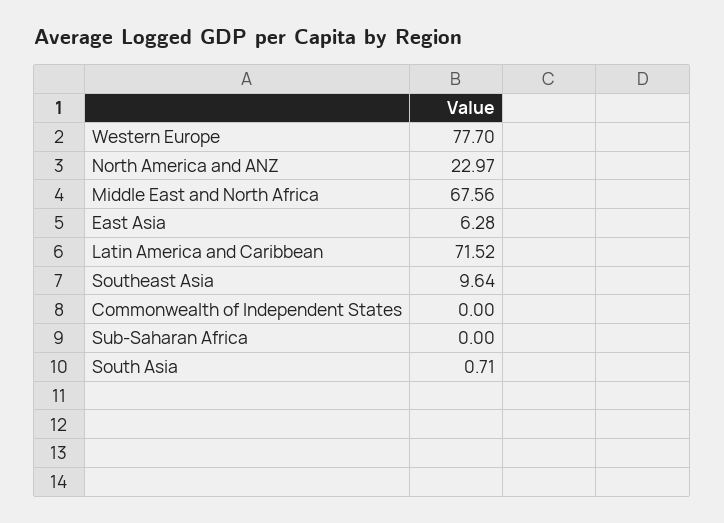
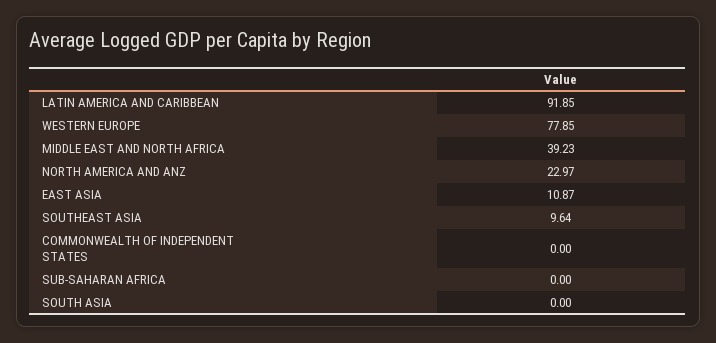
Western Europe: 77.7 -> 77.85
Middle East and North Africa: 67.56 -> 39.23
East Asia: 6.28 -> 10.87
Latin America and Caribbean: 71.52 -> 91.85
South Asia: 0.71 -> 0

